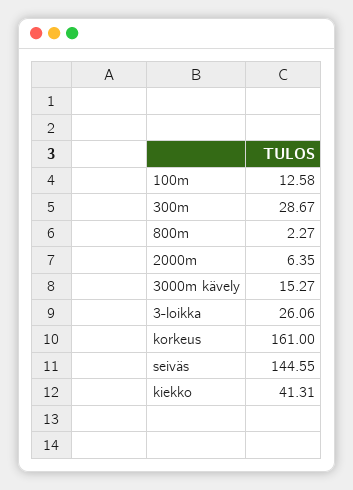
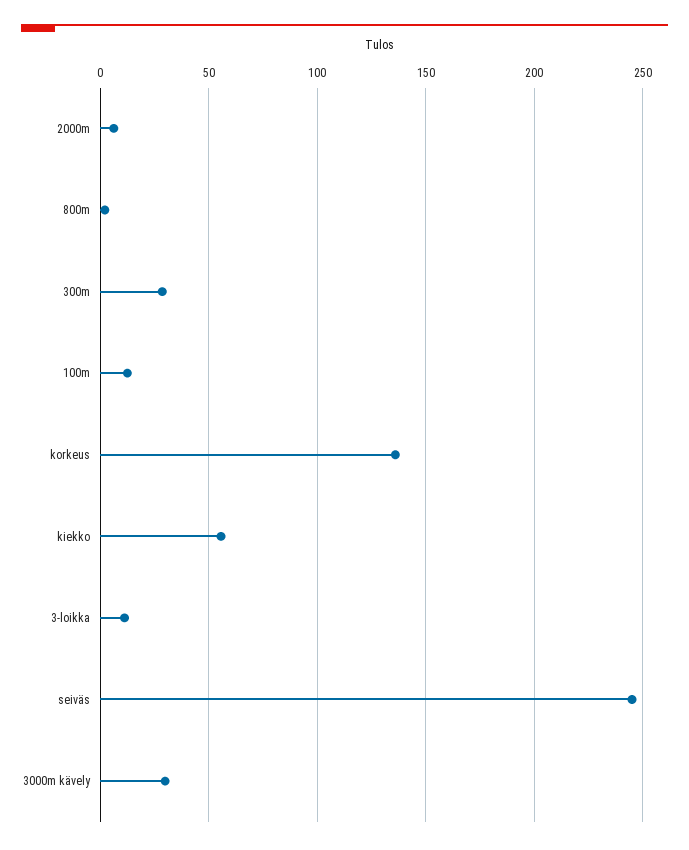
3000m kävely: 15.27 -> 30
3-loikka: 26.06 -> 10
korkeus: 161 -> 135
seiväs: 144.55 -> 245
kiekko: 41.31 -> 55

